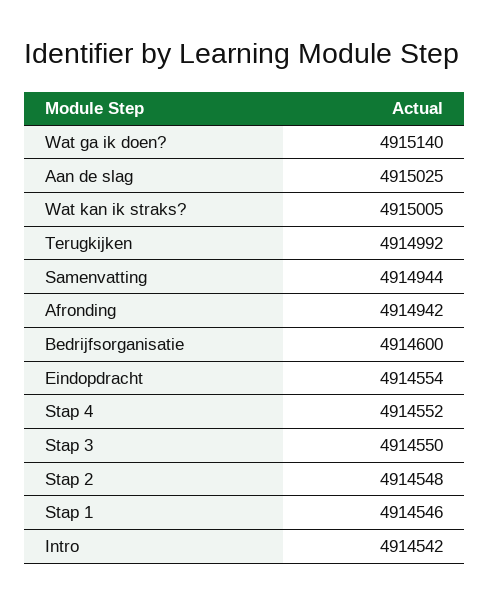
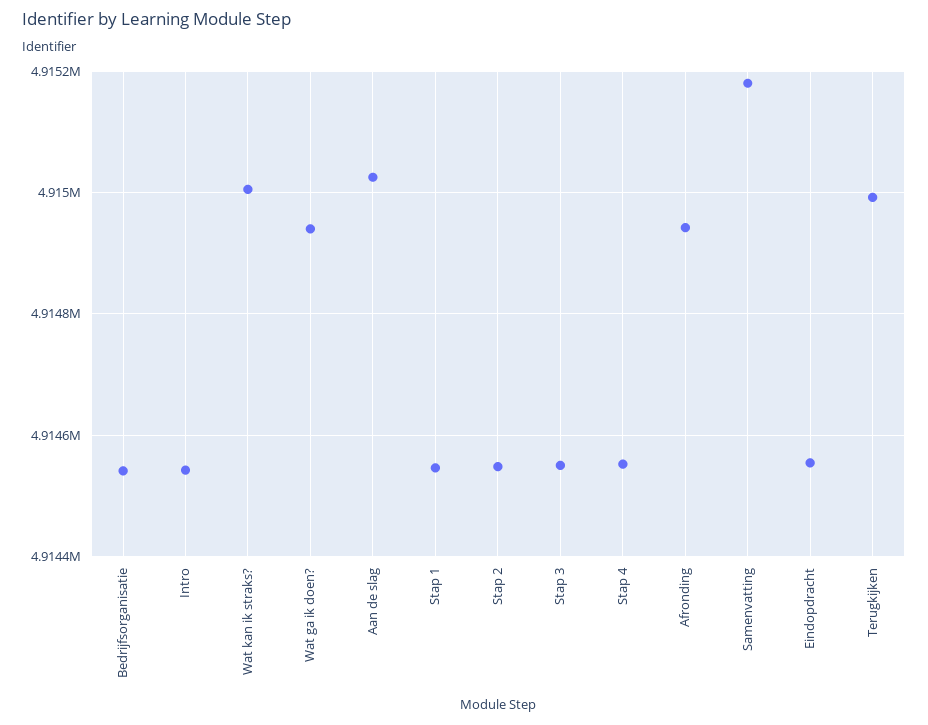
Wat ga ik doen?: 4915140 -> 4914940
Samenvatting: 4914944 -> 4915180
Bedrijfsorganisatie: 4914600 -> 4914540

